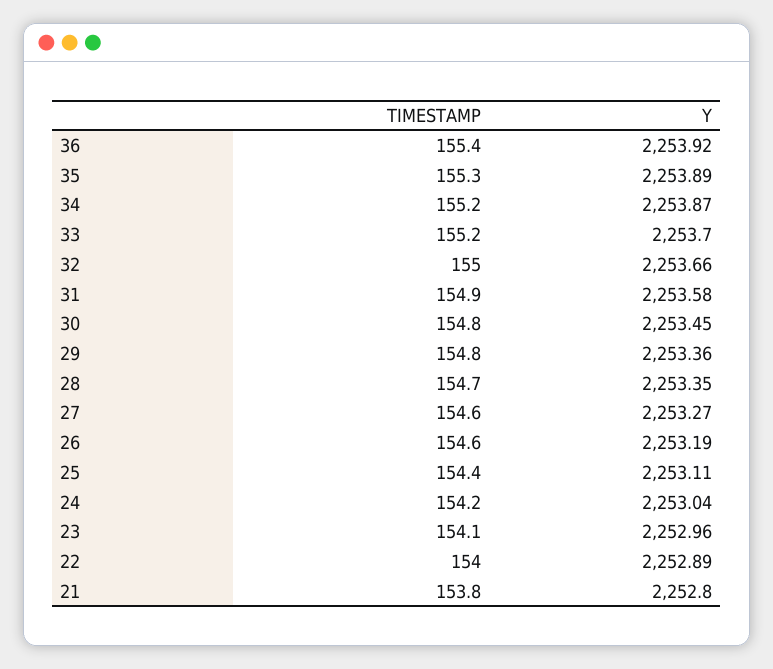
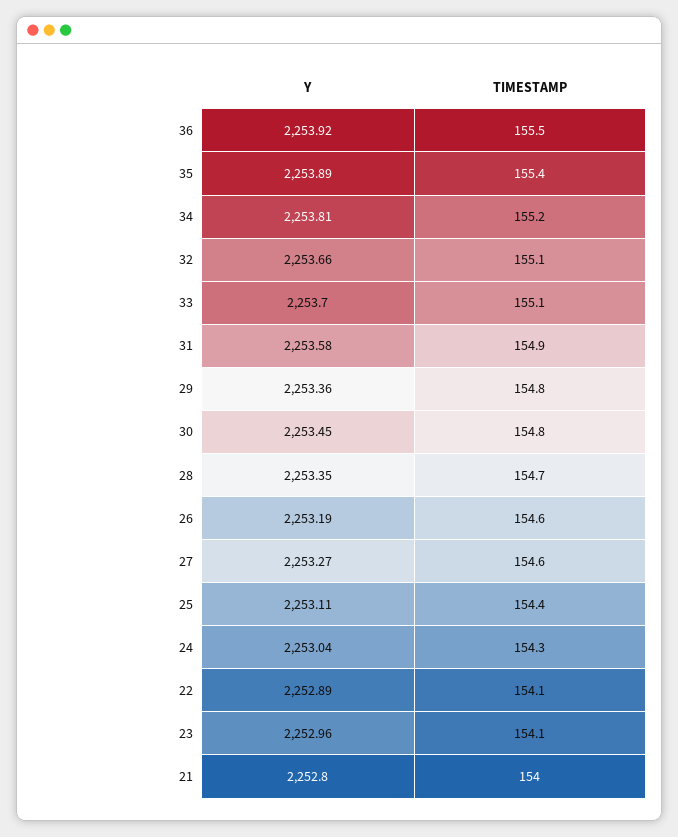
TIMESTAMP, 36: 155.4 -> 155.5
TIMESTAMP, 35: 155.3 -> 155.4
Y, 34: 2253.87 -> 2253.81
TIMESTAMP, 33: 155.2 -> 155.1
TIMESTAMP, 32: 155 -> 155.1
TIMESTAMP, 24: 154.2 -> 154.3
TIMESTAMP, 22: 154 -> 154.1
TIMESTAMP, 21: 153.8 -> 154

